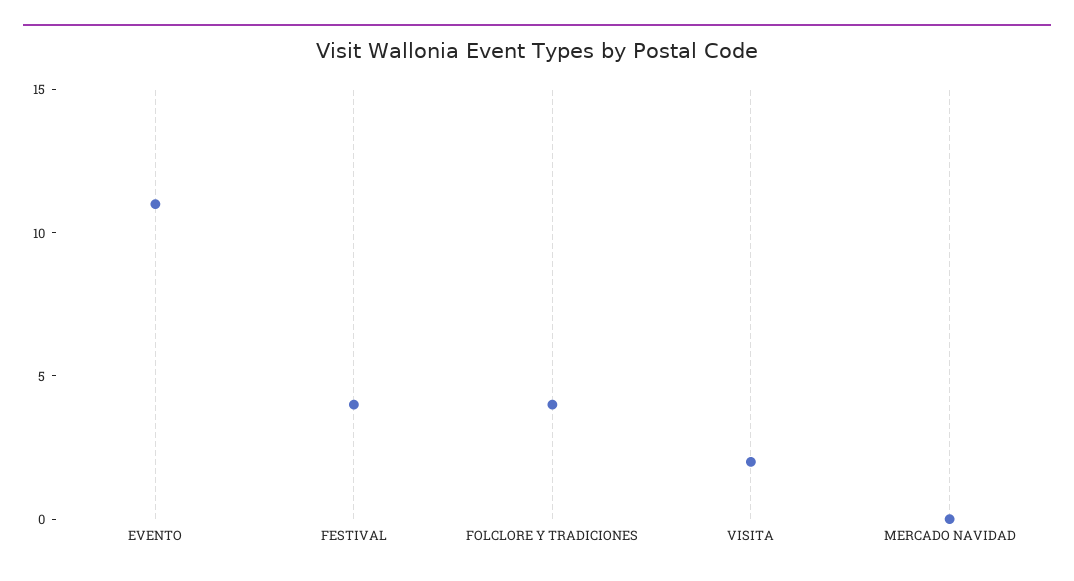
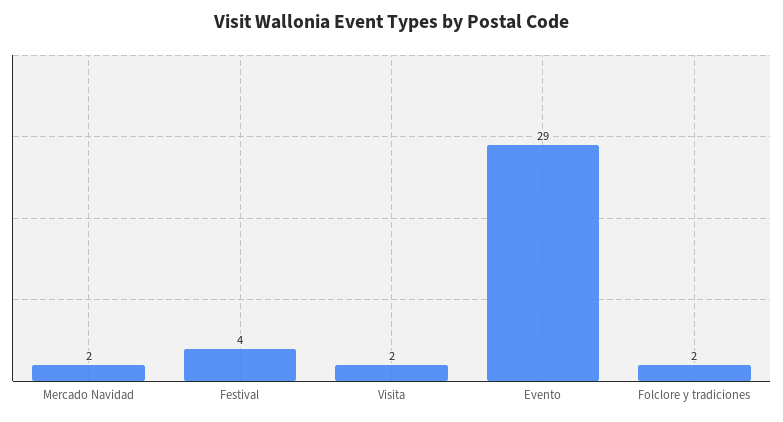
EVENTO: 11 -> 29
FOLCLORE Y TRADICIONES: 4 -> 2
MERCADO NAVIDAD: 0 -> 2

